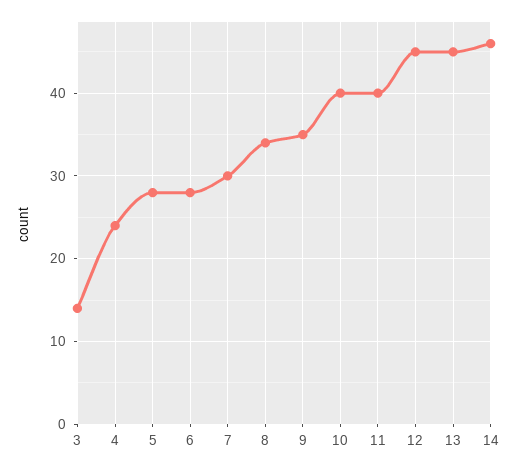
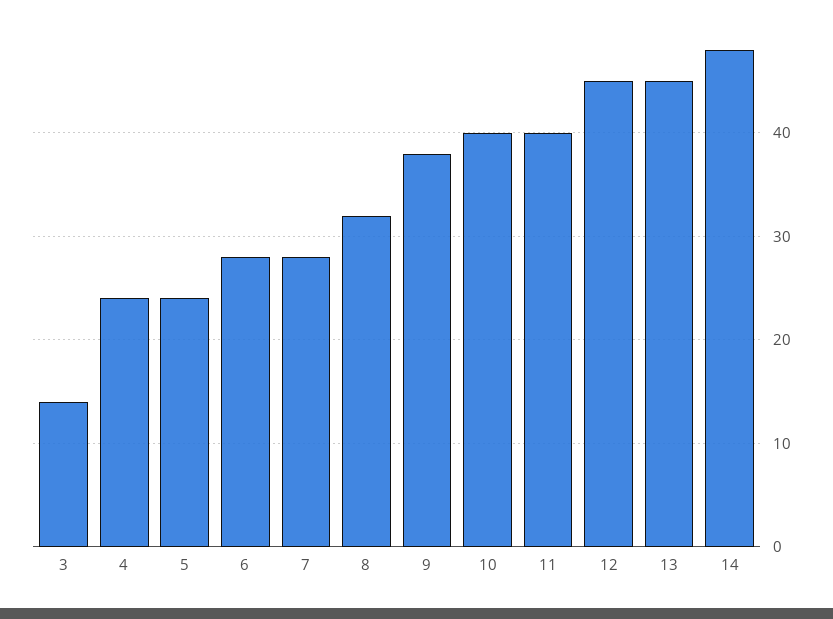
5: 28 -> 24
7: 30 -> 28
8: 34 -> 32
9: 35 -> 38
14: 46 -> 48

